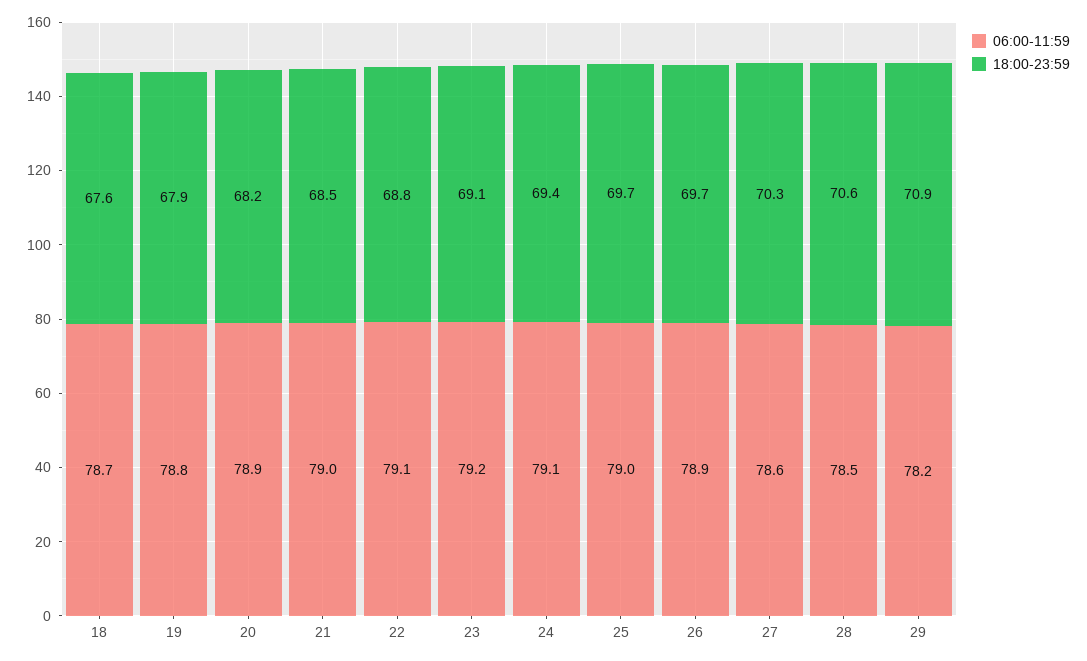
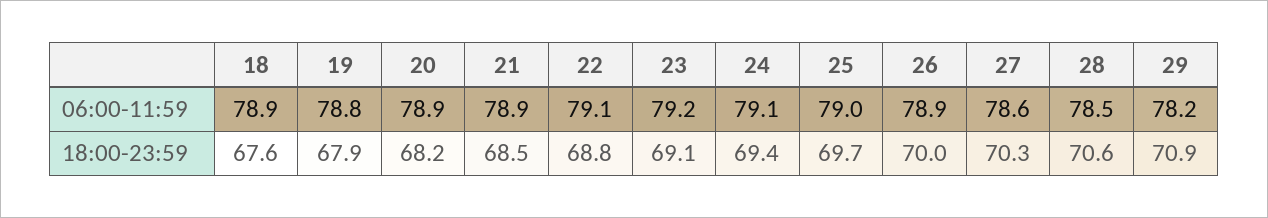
06:00-11:59, 18: 78.7 -> 78.9
06:00-11:59, 21: 79 -> 78.9
18:00-23:59, 26: 69.7 -> 70

